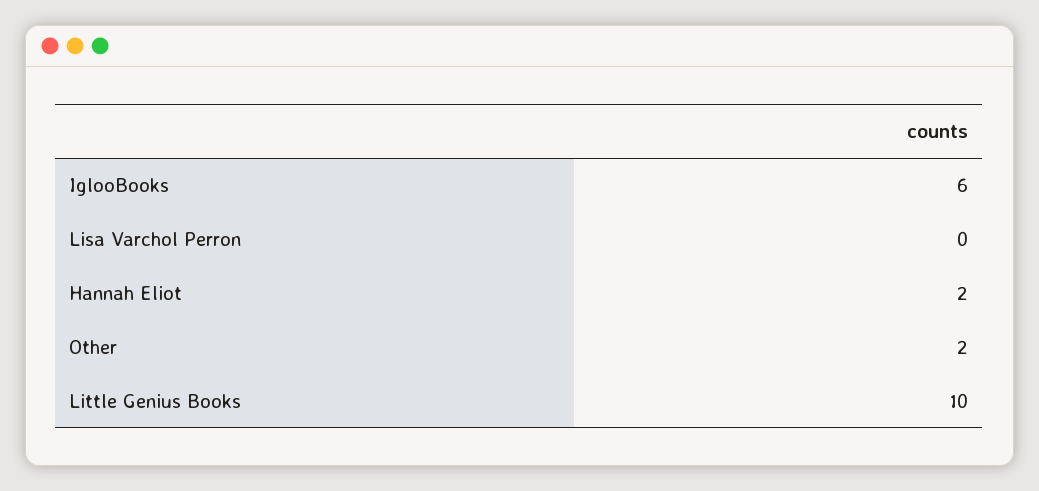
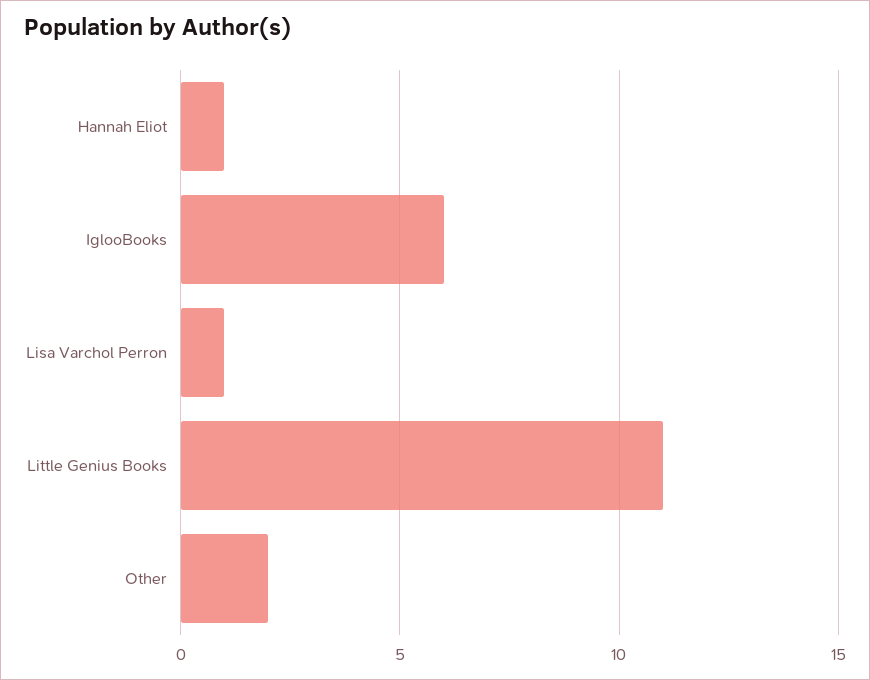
Lisa Varchol Perron: 0 -> 1
Hannah Eliot: 2 -> 1
Little Genius Books: 10 -> 11

